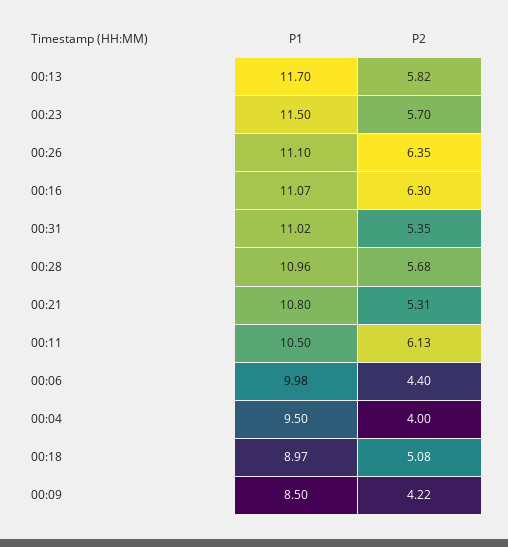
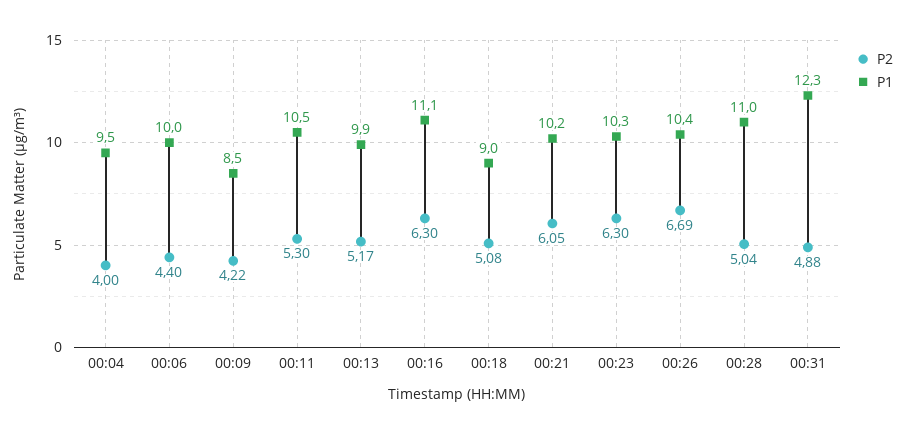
P1, 00:13: 11.7 -> 9.9
P2, 00:13: 5.82 -> 5.17
P1, 00:23: 11.5 -> 10.3
P2, 00:23: 5.7 -> 6.3
P1, 00:26: 11.1 -> 10.4
P2, 00:26: 6.35 -> 6.69
P1, 00:31: 11.02 -> 12.3
P2, 00:31: 5.35 -> 4.88
P2, 00:28: 5.68 -> 5.04
P1, 00:21: 10.8 -> 10.2
P2, 00:21: 5.31 -> 6.05
P2, 00:11: 6.13 -> 5.3

